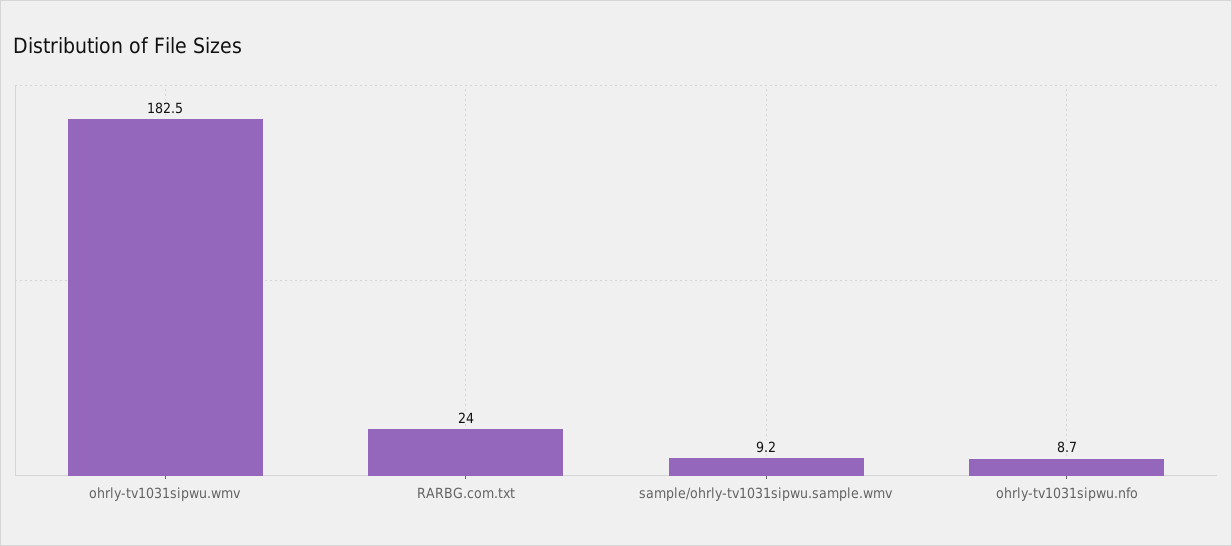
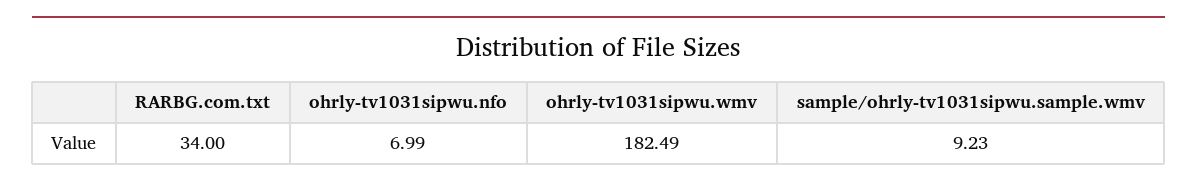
RARBG.com.txt: 24 -> 34
ohrly-tv1031sipwu.nfo: 8.7 -> 6.99

